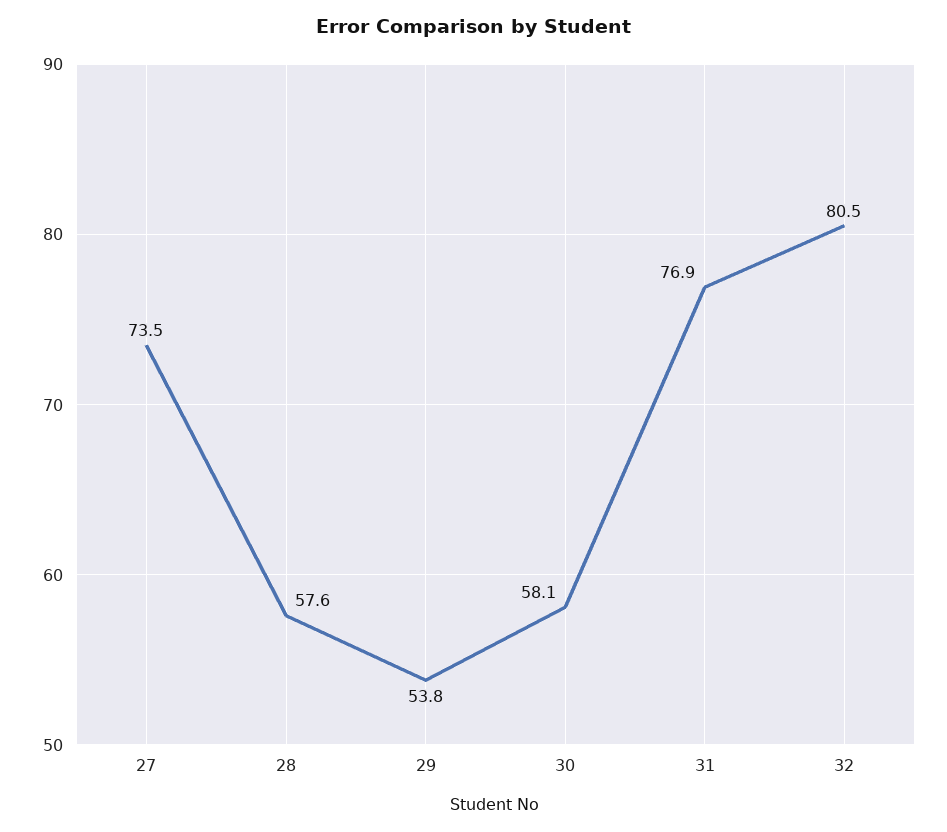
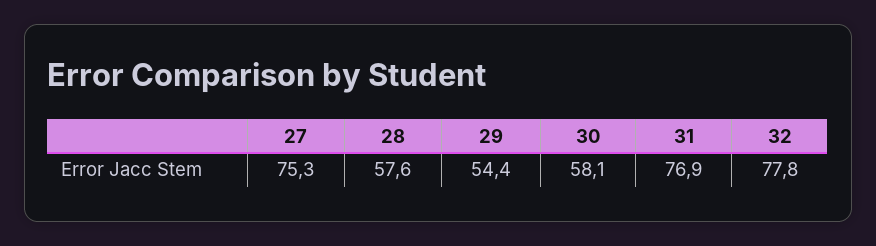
27: 73.5 -> 75.3
29: 53.8 -> 54.4
32: 80.5 -> 77.8

